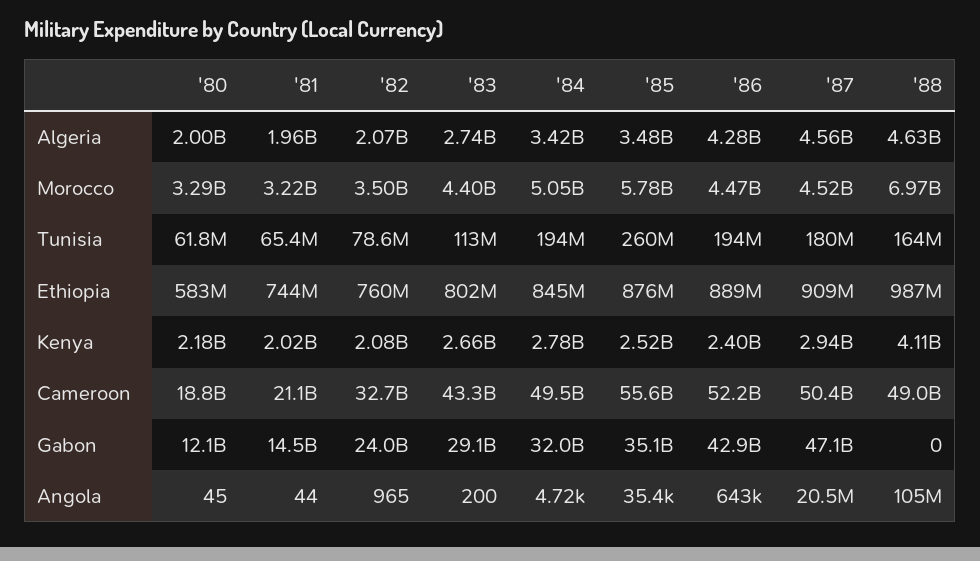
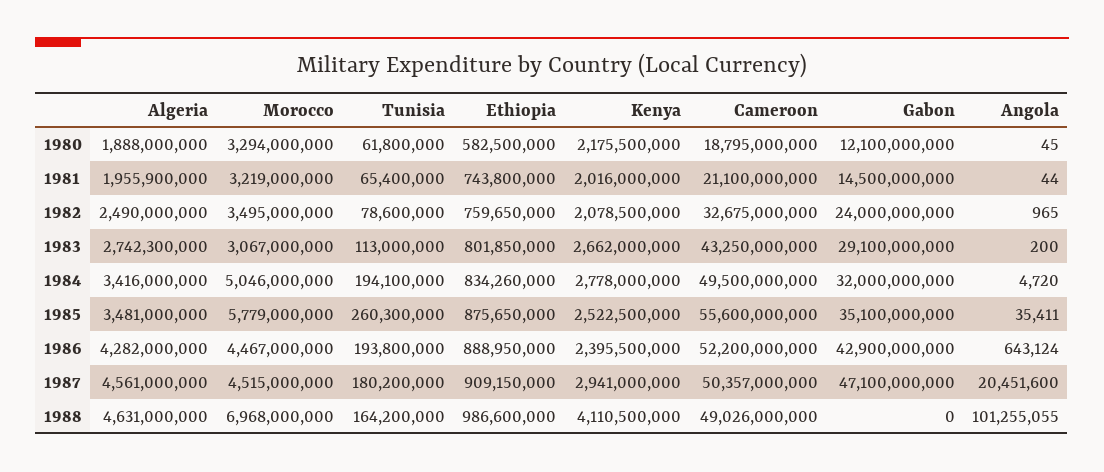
'80, Algeria: 2000000000 -> 1888000000
'82, Algeria: 2070000000 -> 2490000000
'83, Morocco: 4400000000 -> 3067000000
'84, Ethiopia: 845000000 -> 834260000
'88, Angola: 105000000 -> 101255055

